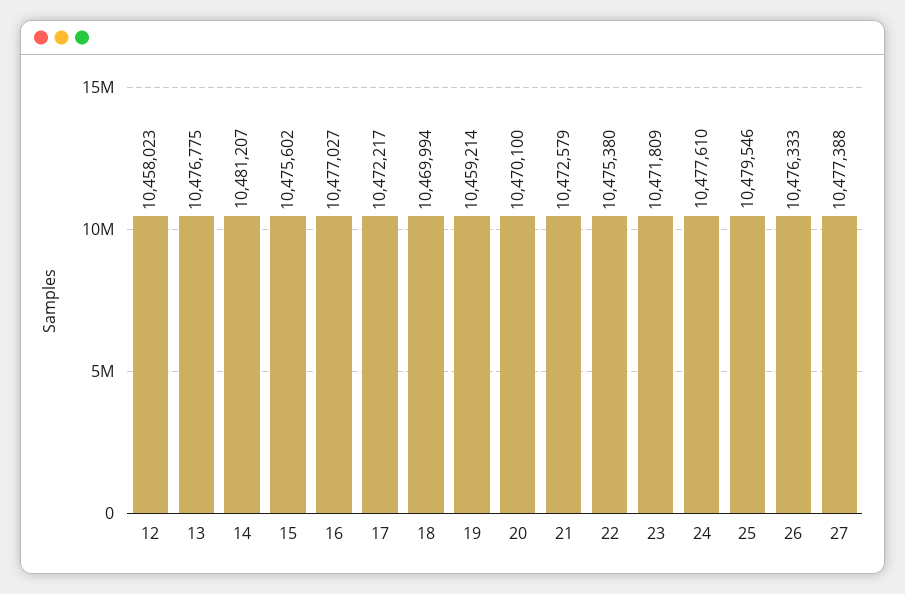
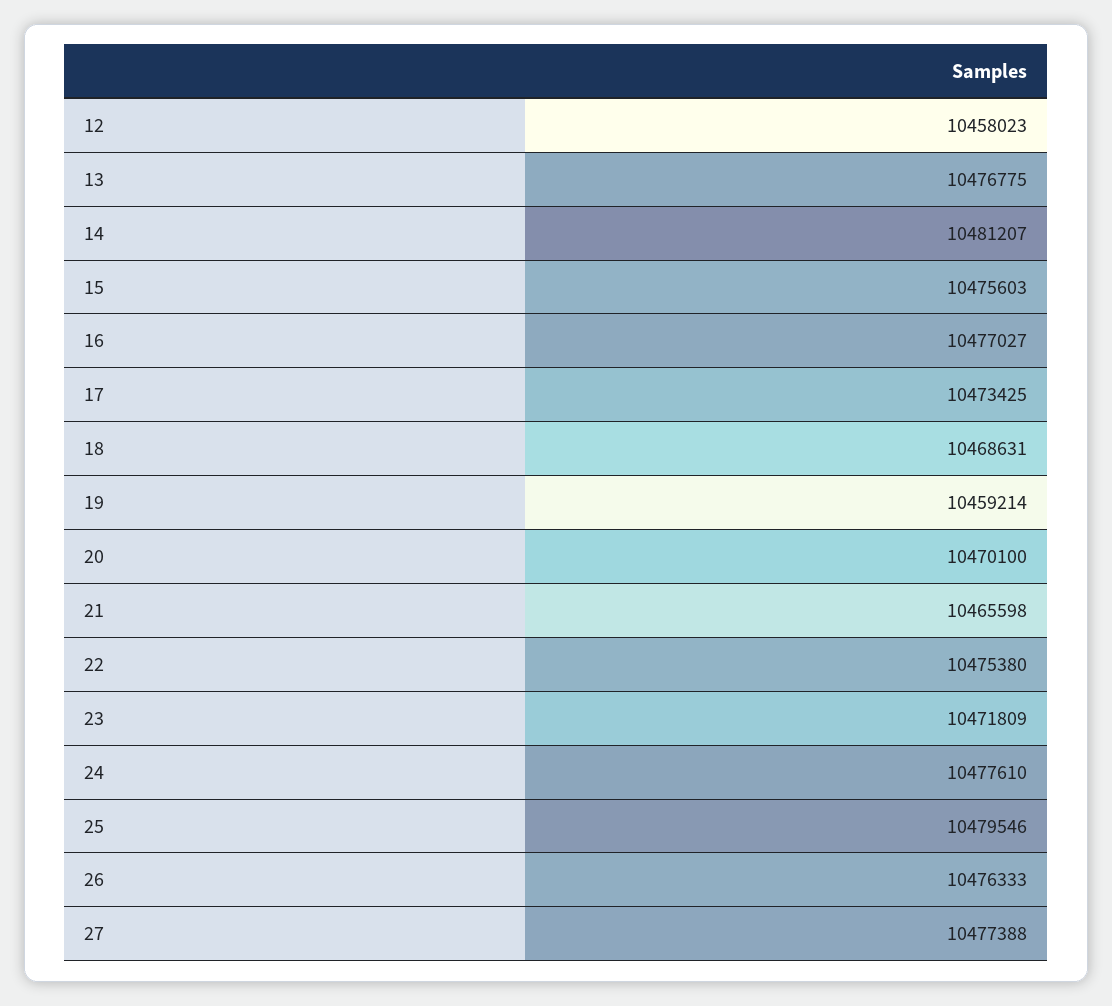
15: 10475602 -> 10475603
17: 10472217 -> 10473425
18: 10469994 -> 10468631
21: 10472579 -> 10465598

